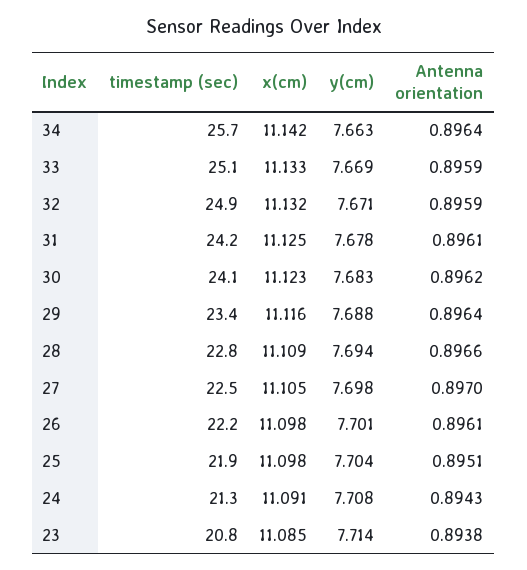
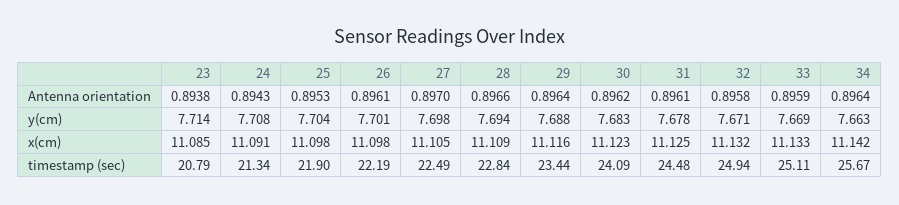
Antenna orientation, 32: 0.8959 -> 0.8958
timestamp (sec), 31: 24.2 -> 24.48
Antenna orientation, 25: 0.8951 -> 0.8953

